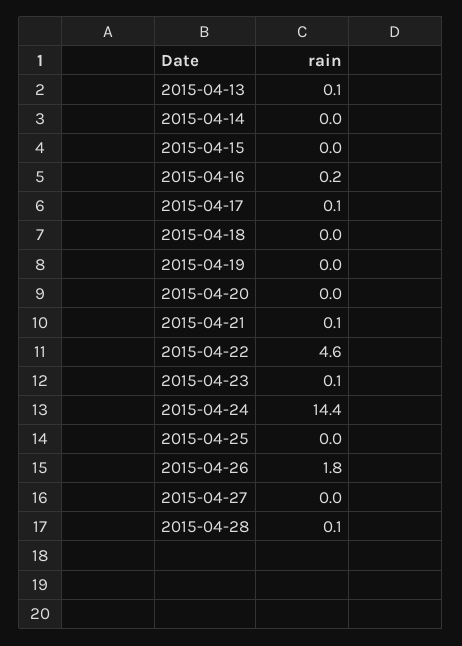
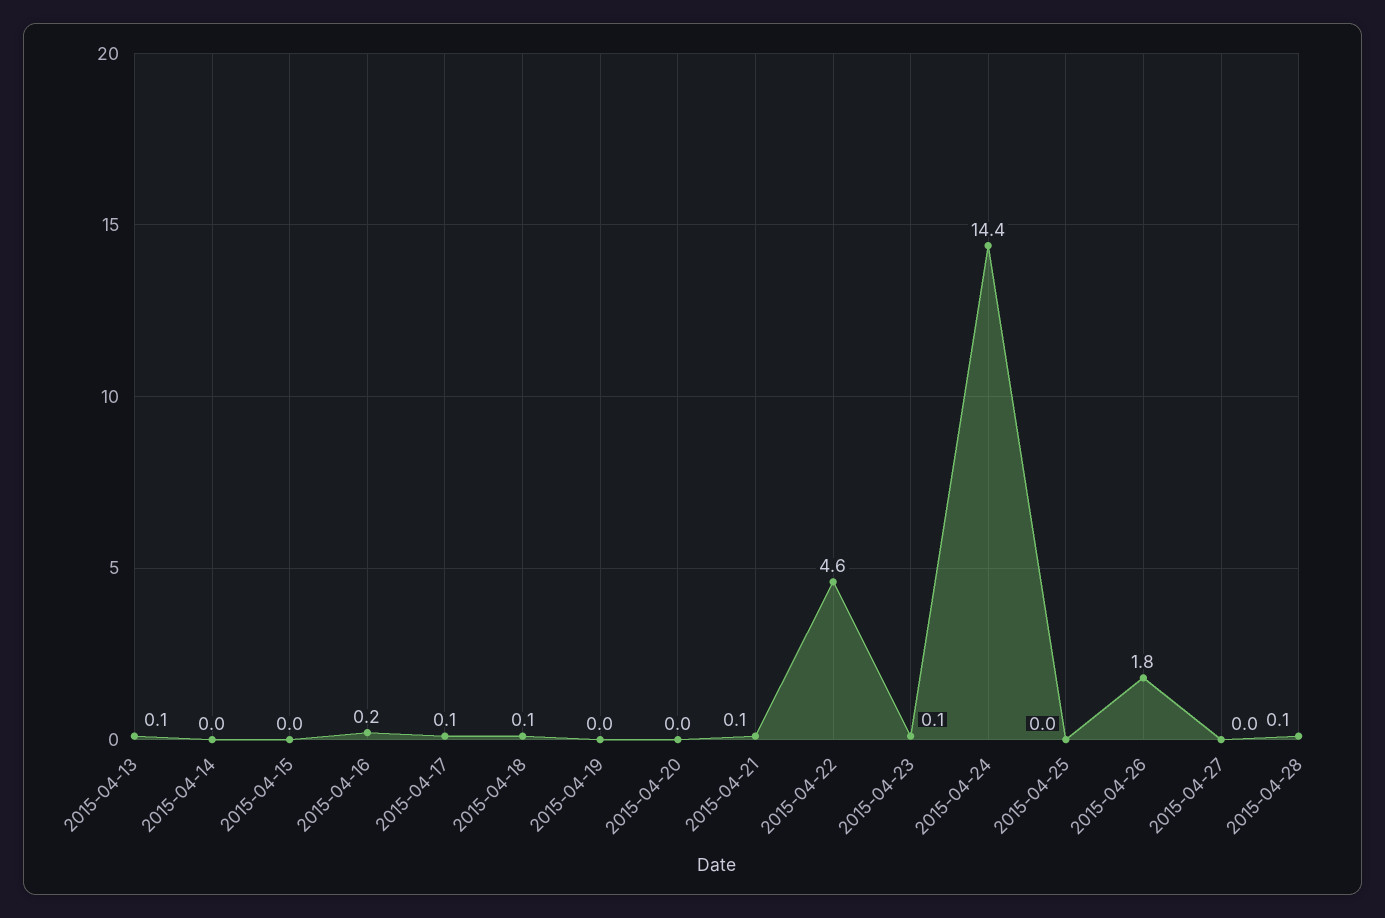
2015-04-18: 0 -> 0.1

